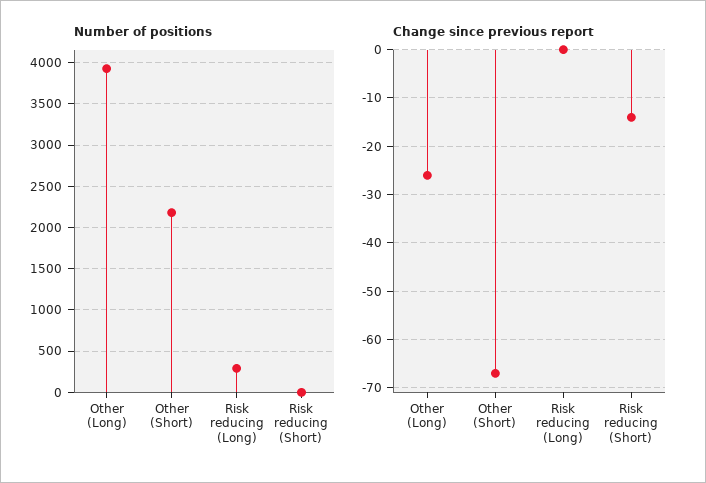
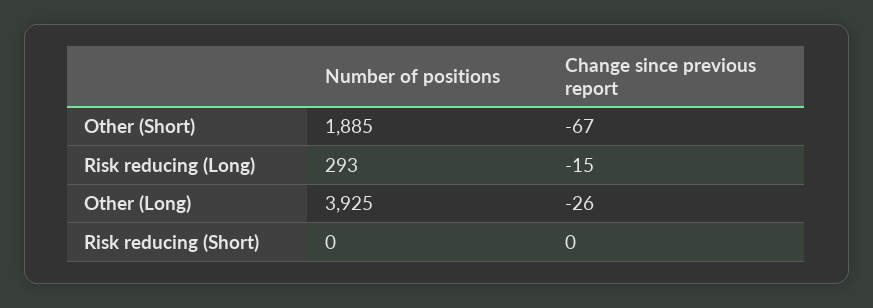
Number of positions, Other (Short): 2200 -> 1885
Change since previous report, Risk reducing (Long): 0 -> -15
Change since previous report, Risk reducing (Short): -15 -> 0

